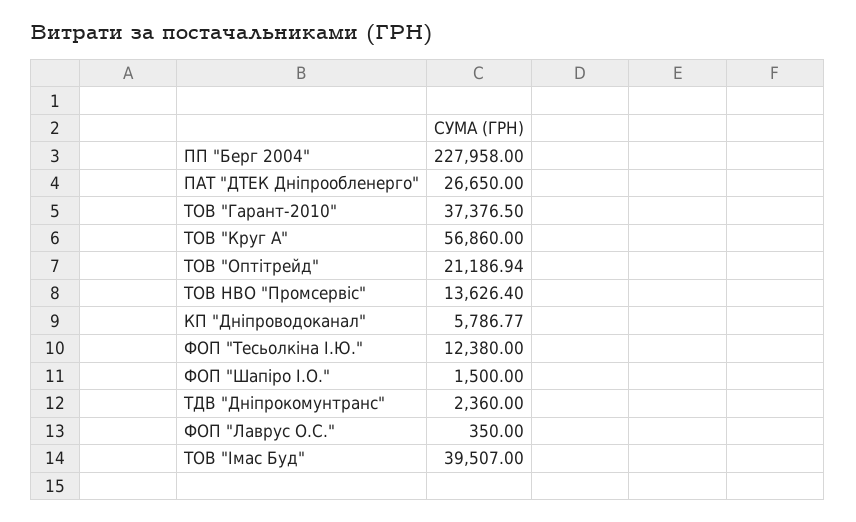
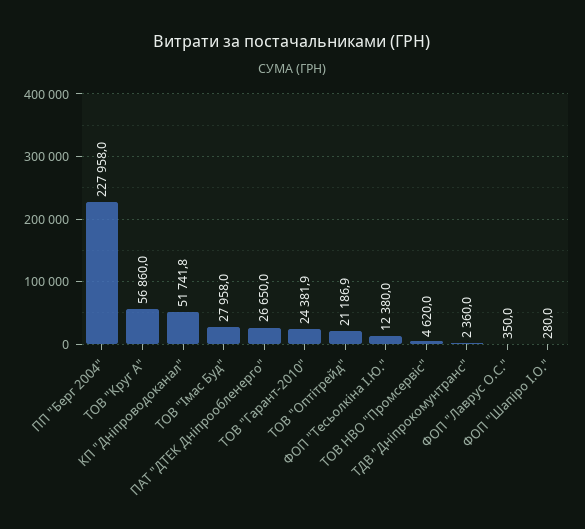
ТОВ "Гарант-2010": 37376.5 -> 24381.9
ТОВ НВО "Промсервіс": 13626.4 -> 4620
КП "Дніпроводоканал": 5786.77 -> 51741.8
ФОП "Шапіро І.О.": 1500 -> 280
ТОВ "Імас Буд": 39507 -> 27958

